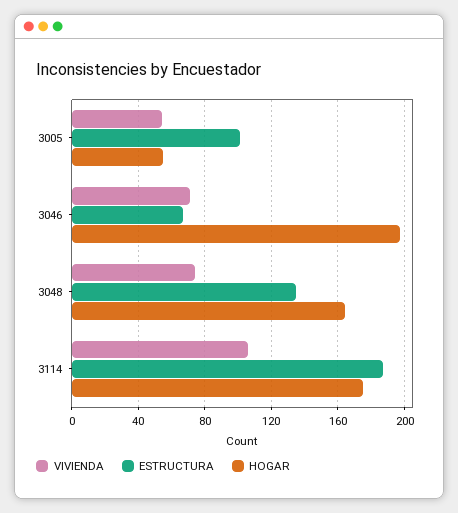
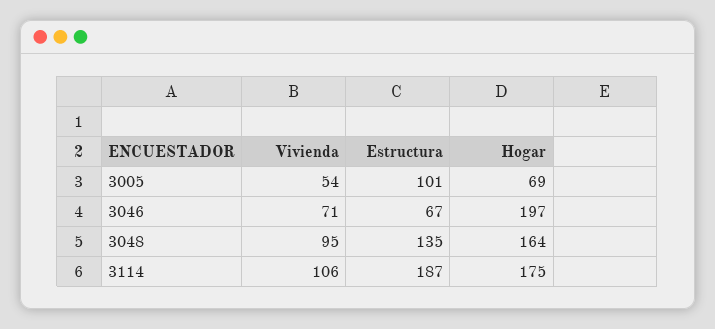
HOGAR, 3005: 55 -> 69
VIVIENDA, 3048: 75 -> 95

